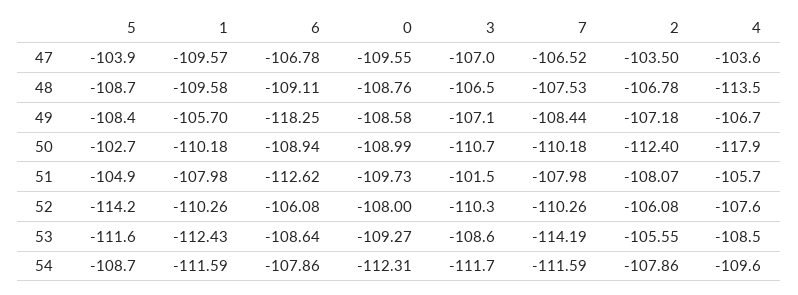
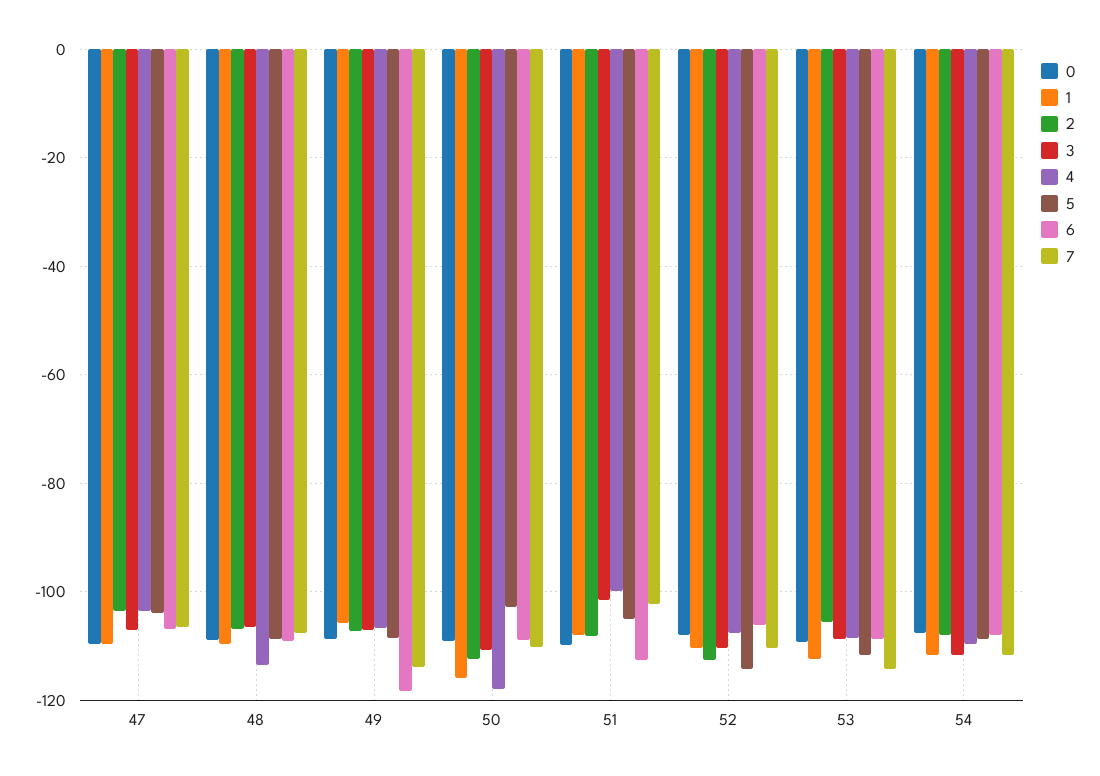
7, 49: -108.44 -> -114
1, 50: -110.18 -> -116
7, 51: -107.98 -> -102
4, 51: -105.7 -> -100
2, 52: -106.08 -> -112
0, 54: -112.31 -> -108

